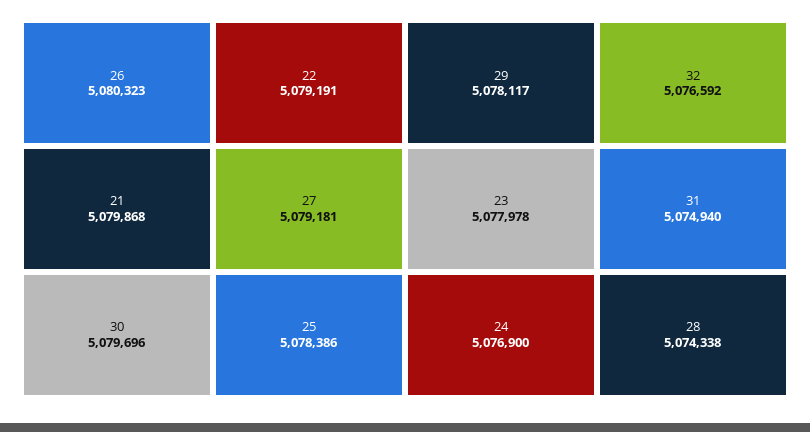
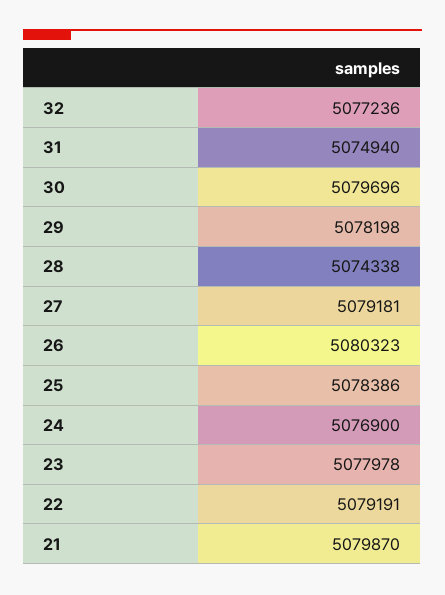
21: 5079868 -> 5079870
29: 5078117 -> 5078198
32: 5076592 -> 5077236

